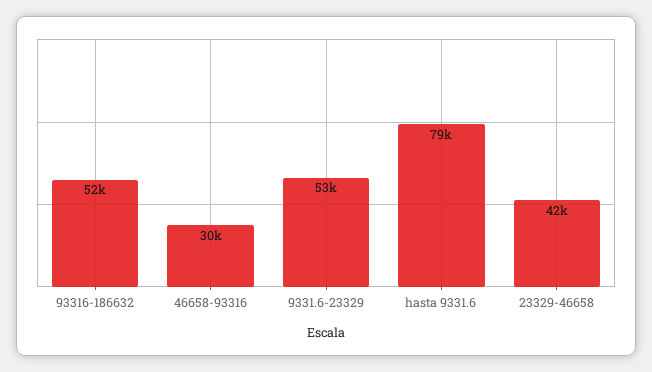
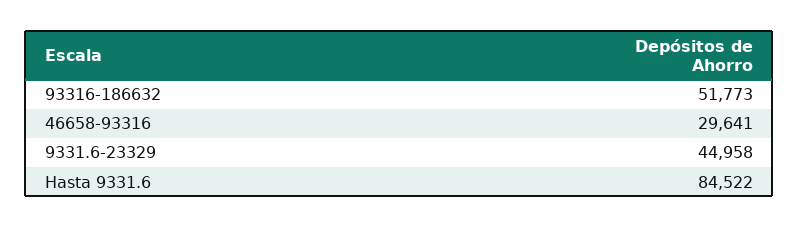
9331.6-23329: 53000 -> 44958
hasta 9331.6: 79000 -> 84522
23329-46658: 42000 -> none

